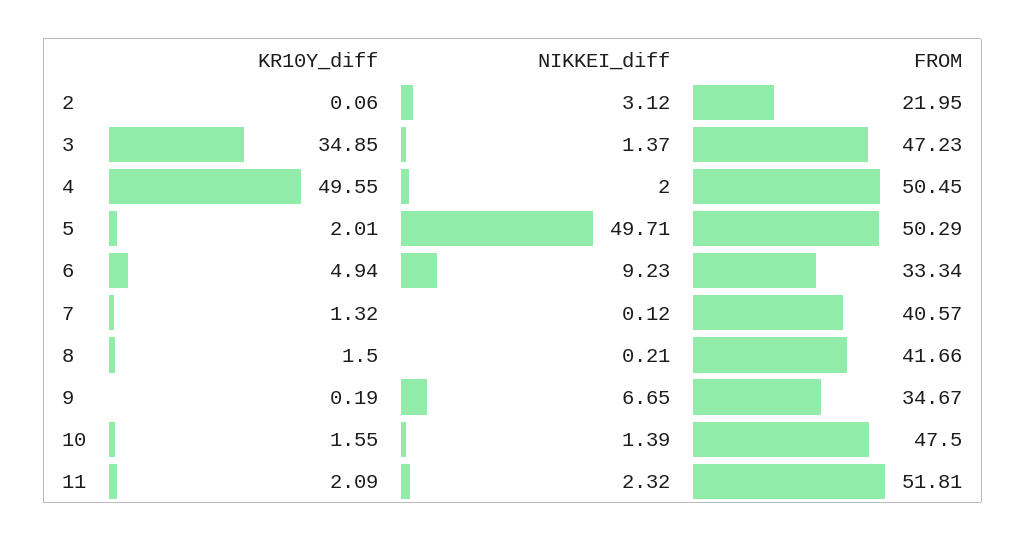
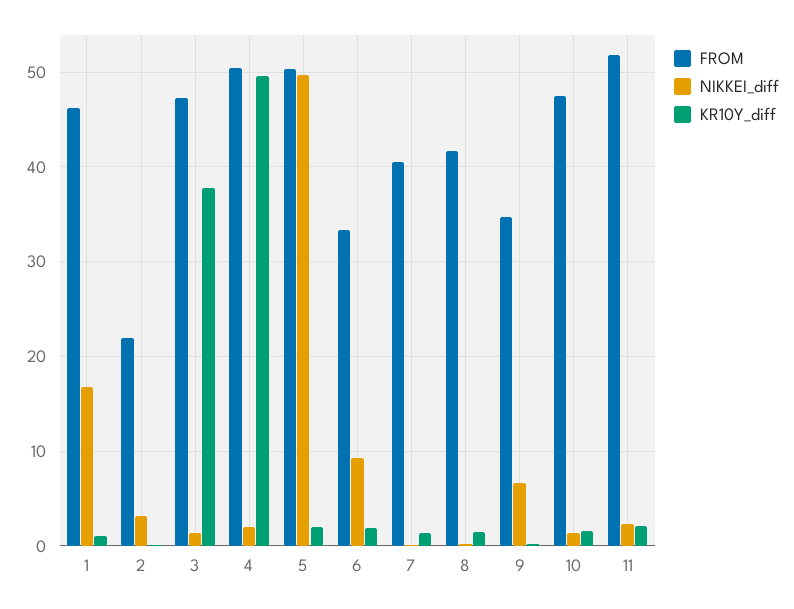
KR10Y_diff, 3: 34.85 -> 38
KR10Y_diff, 6: 4.94 -> 2
FROM, 1: none -> 46
NIKKEI_diff, 1: none -> 17
KR10Y_diff, 1: none -> 1

